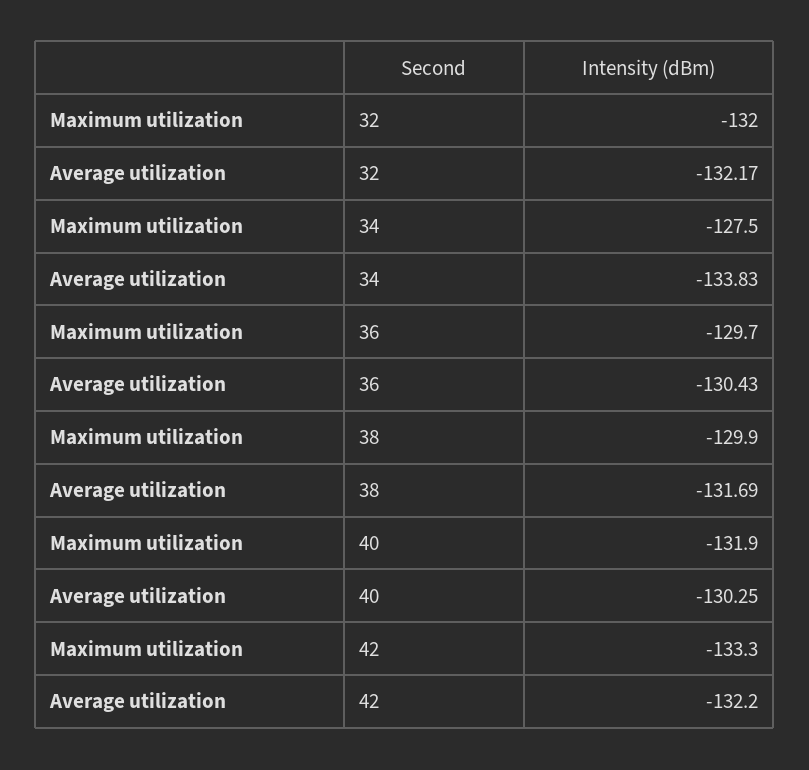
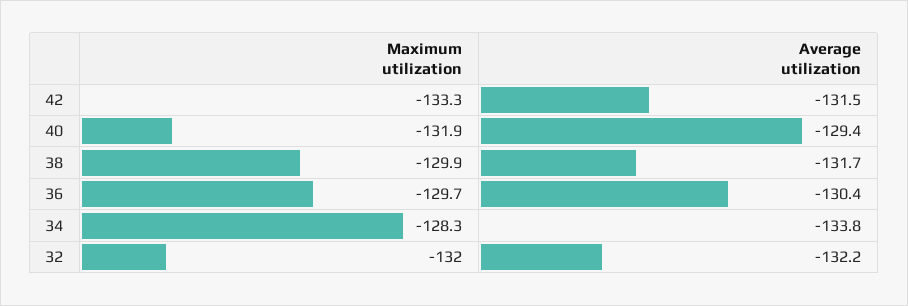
Maximum utilization, 34: -127.5 -> -128.3
Average utilization, 40: -130.25 -> -129.4
Average utilization, 42: -132.2 -> -131.5

